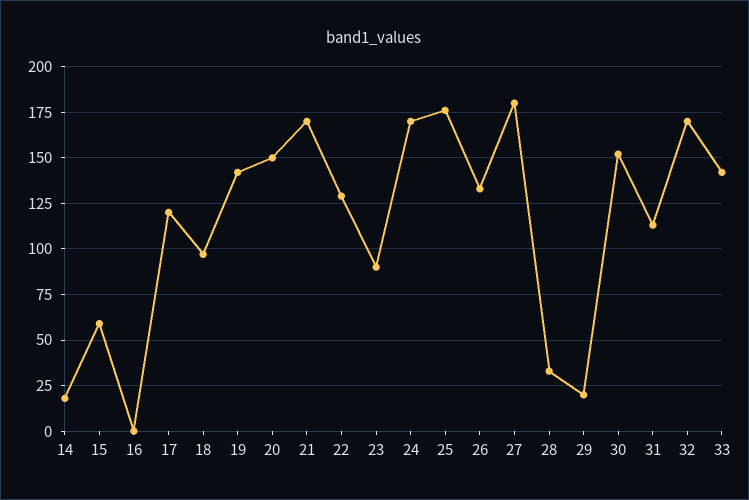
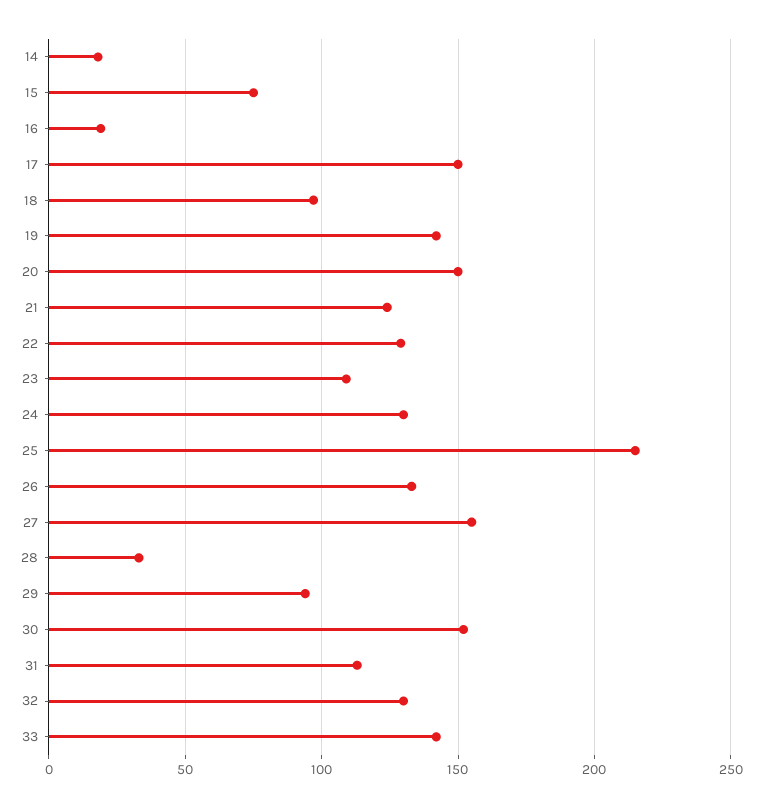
15: 60 -> 75
16: 0 -> 20
17: 120 -> 150
21: 170 -> 125
23: 90 -> 110
24: 170 -> 130
25: 175 -> 215
27: 180 -> 155
29: 20 -> 95
32: 170 -> 130

